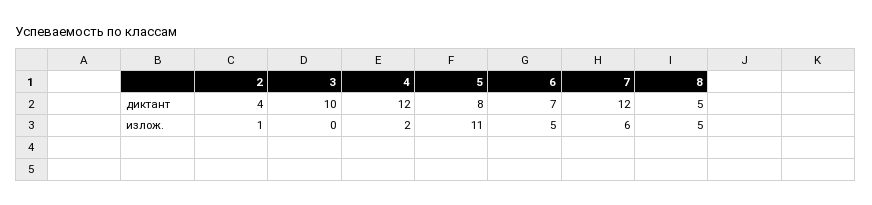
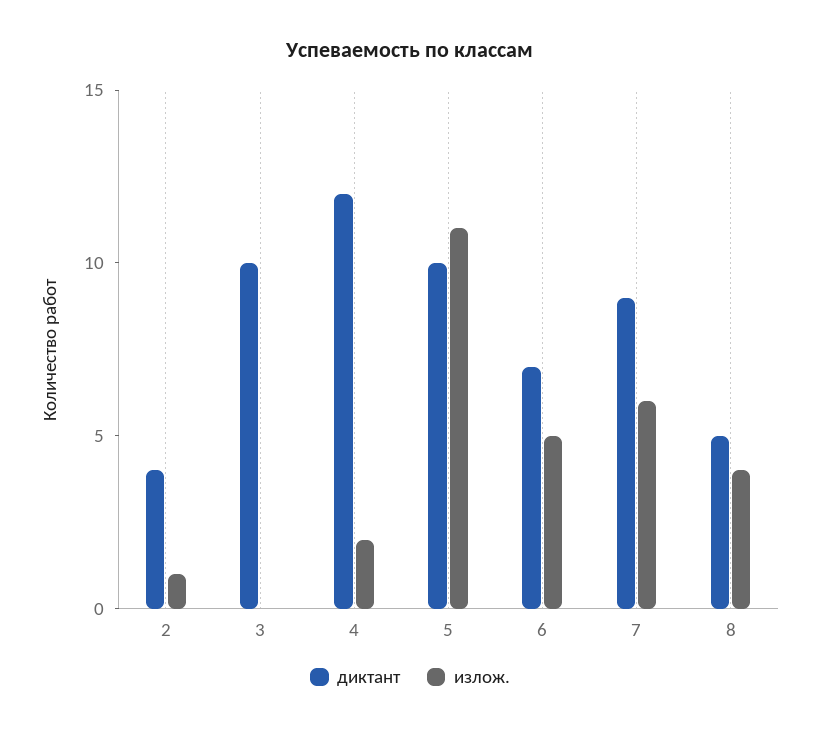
диктант, 5: 8 -> 10
диктант, 7: 12 -> 9
излож., 8: 5 -> 4

